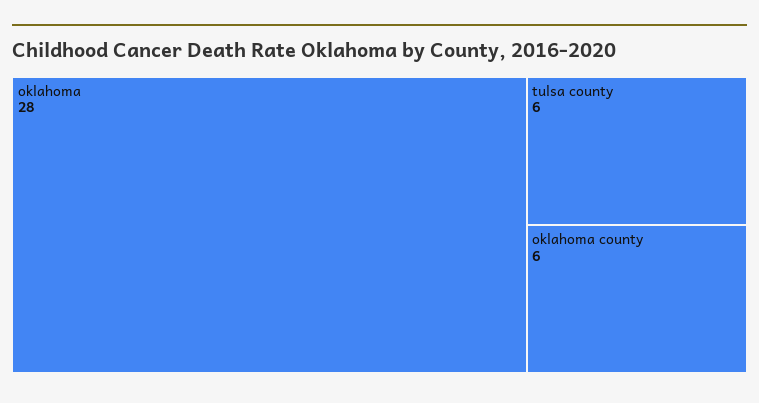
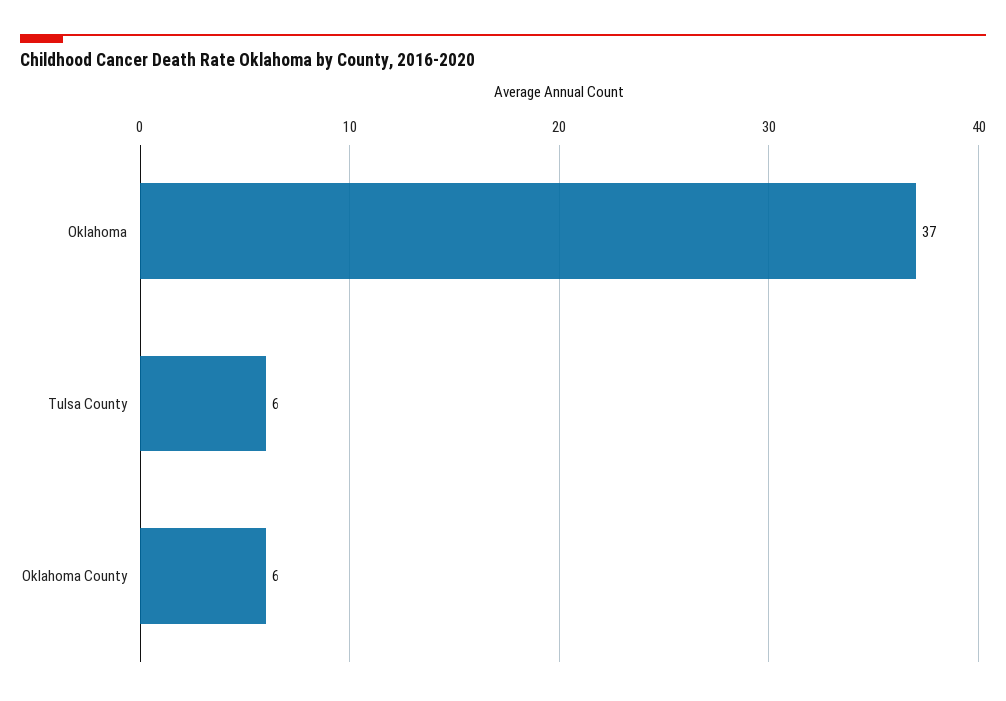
oklahoma: 28 -> 37

